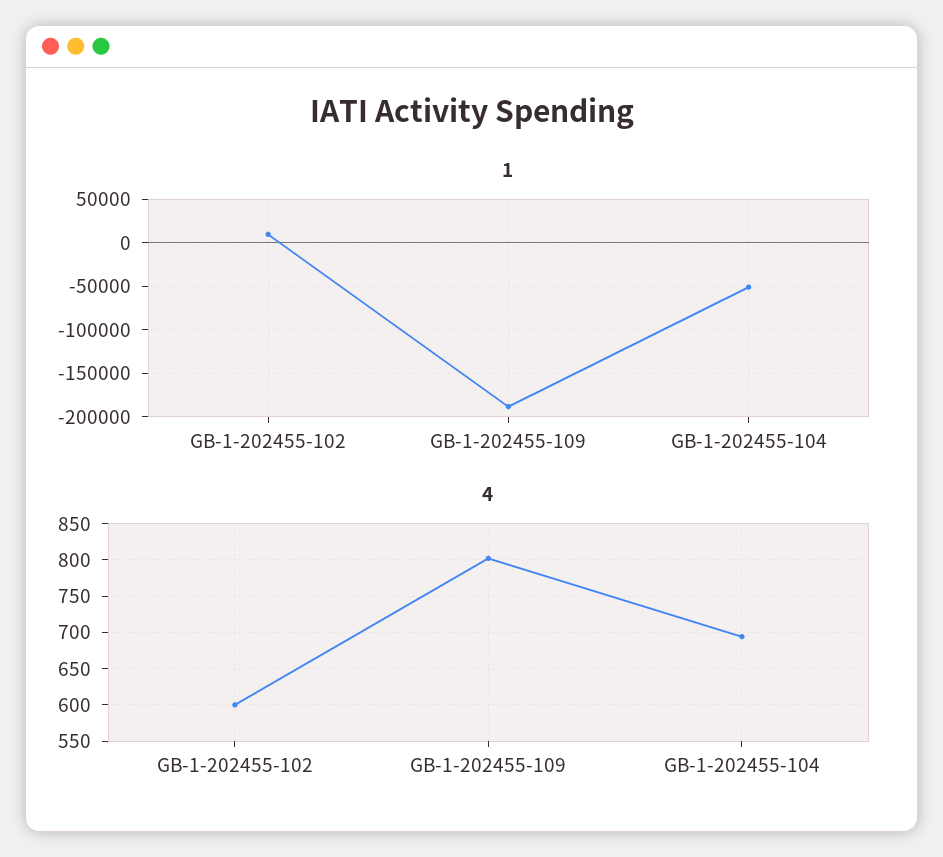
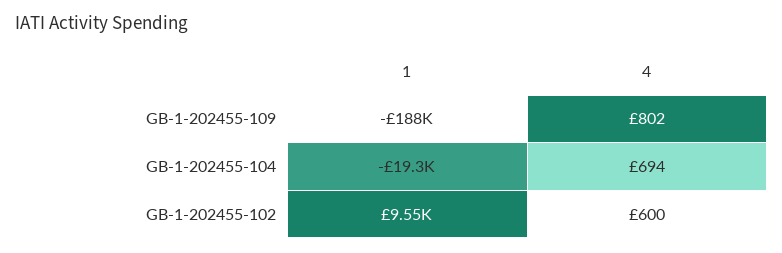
1, GB-1-202455-104: -50000 -> -19300

